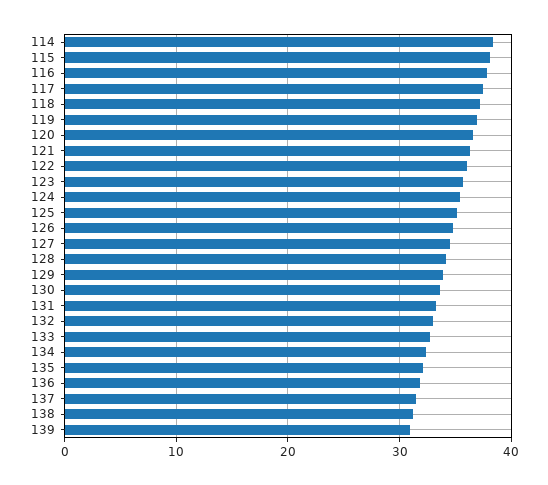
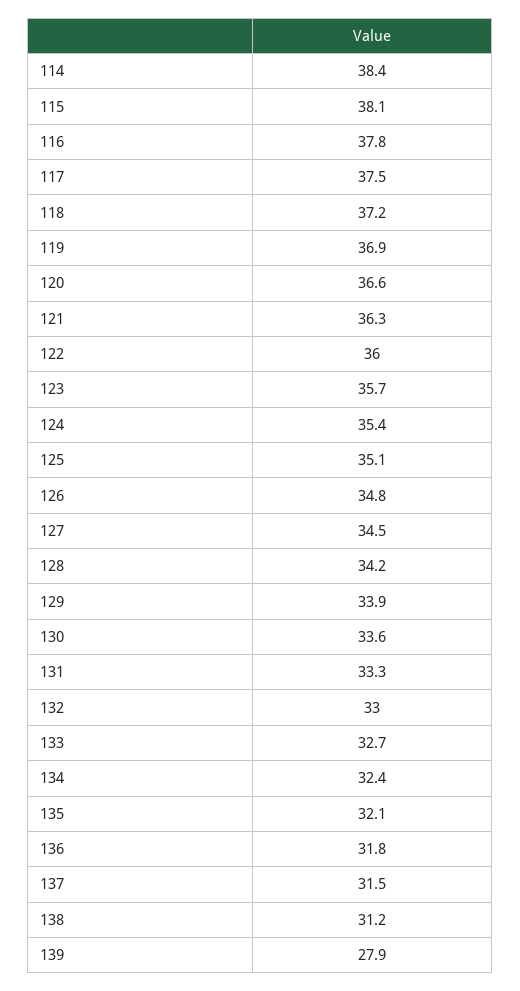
139: 31 -> 27.9

